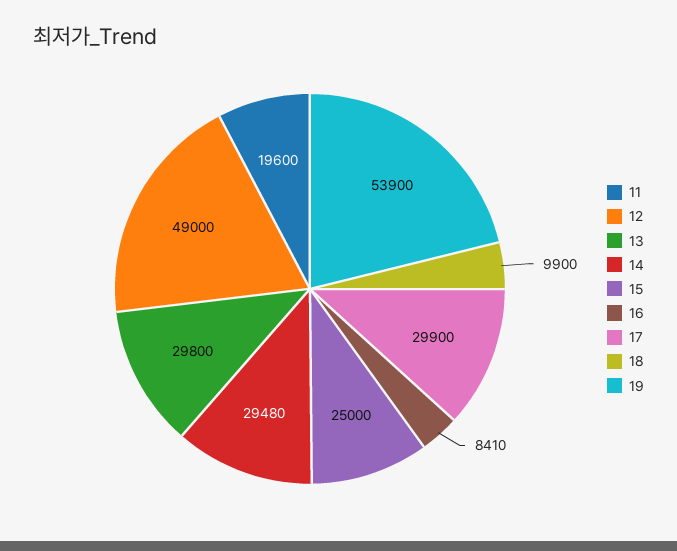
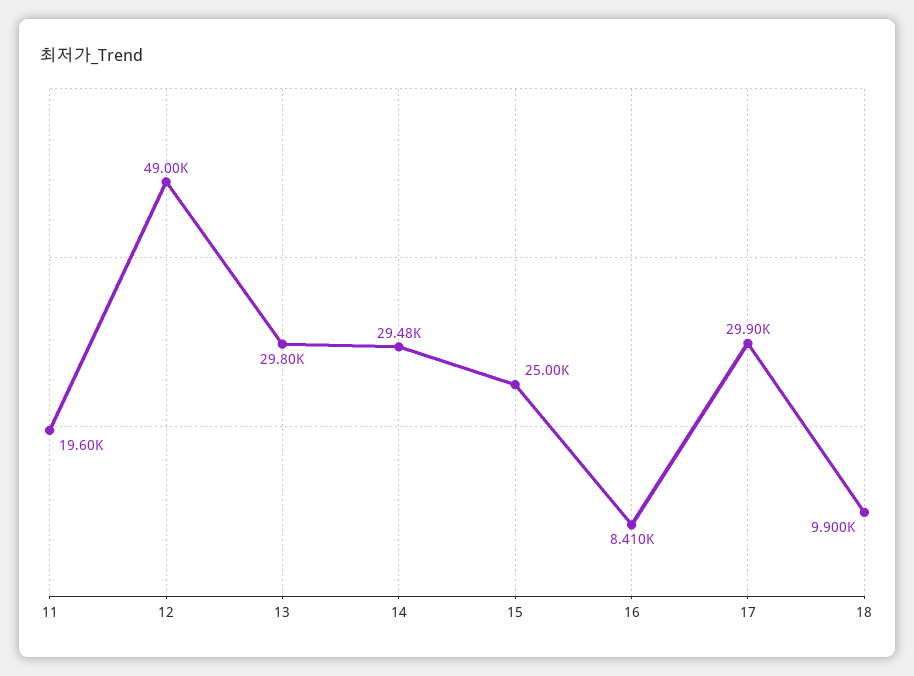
19: 53900 -> none

